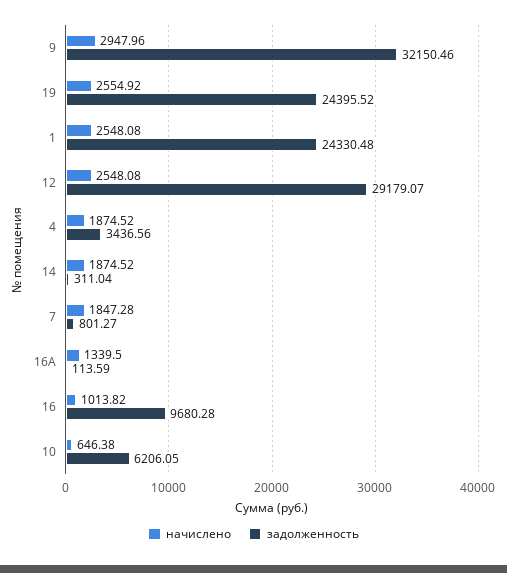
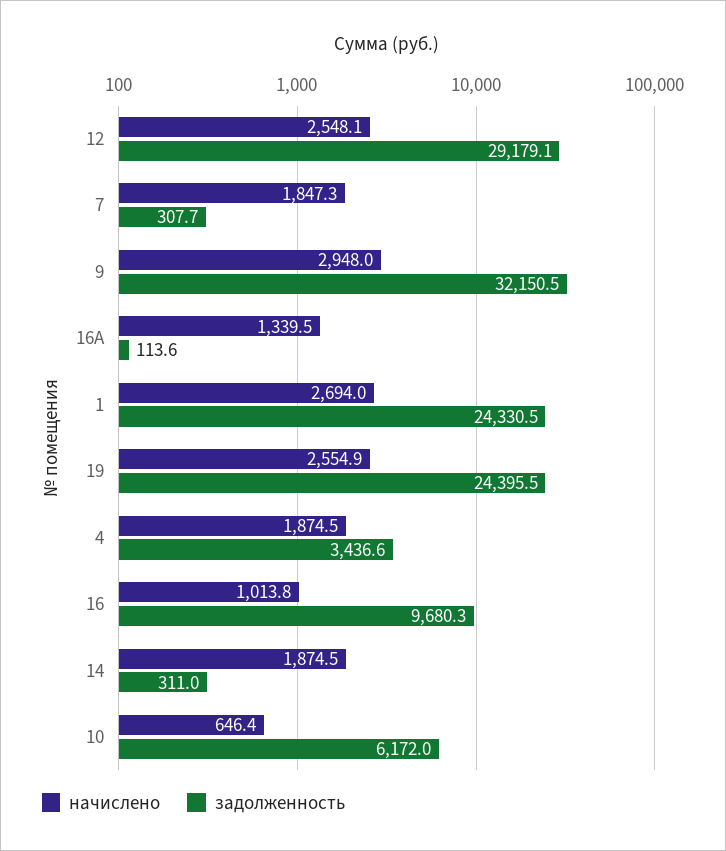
начислено, 1: 2548.08 -> 2694
задолженность, 7: 801.27 -> 307.7
задолженность, 10: 6206.05 -> 6172

